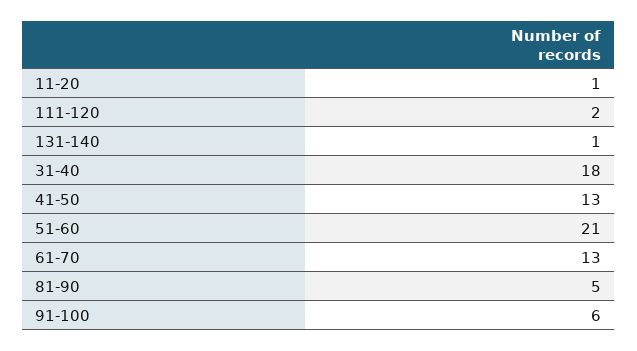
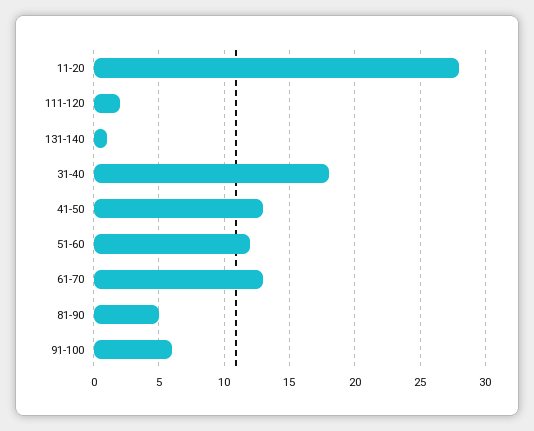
11-20: 1 -> 28
51-60: 21 -> 12

